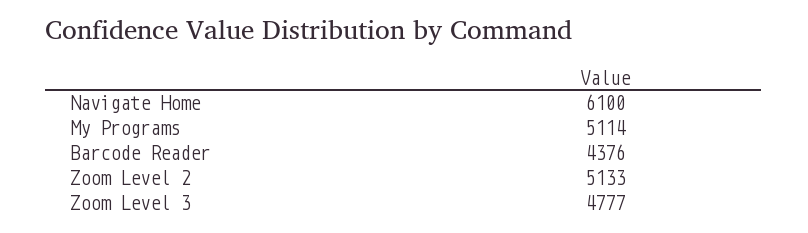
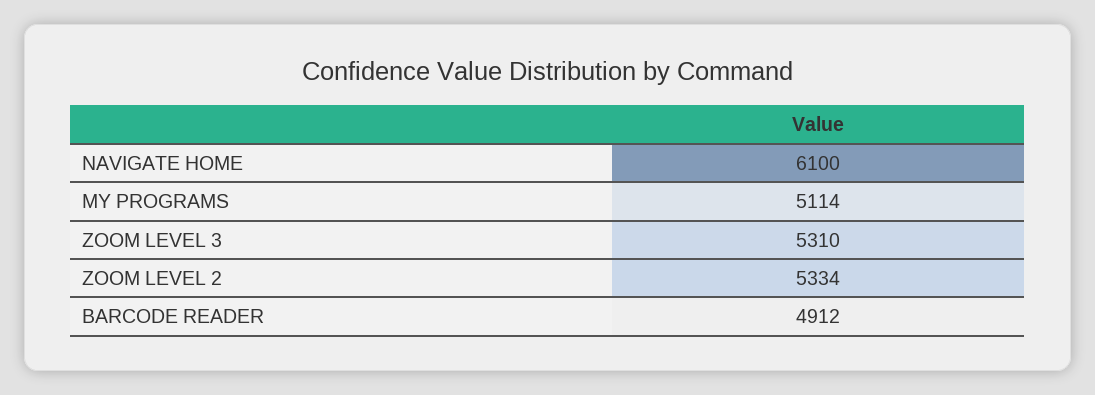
Barcode Reader: 4376 -> 4912
Zoom Level 2: 5133 -> 5334
Zoom Level 3: 4777 -> 5310

